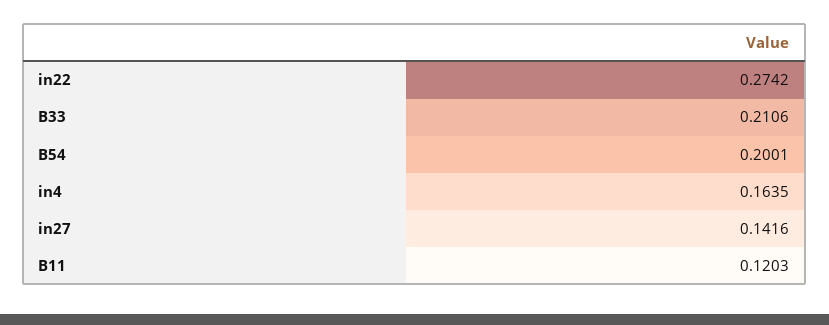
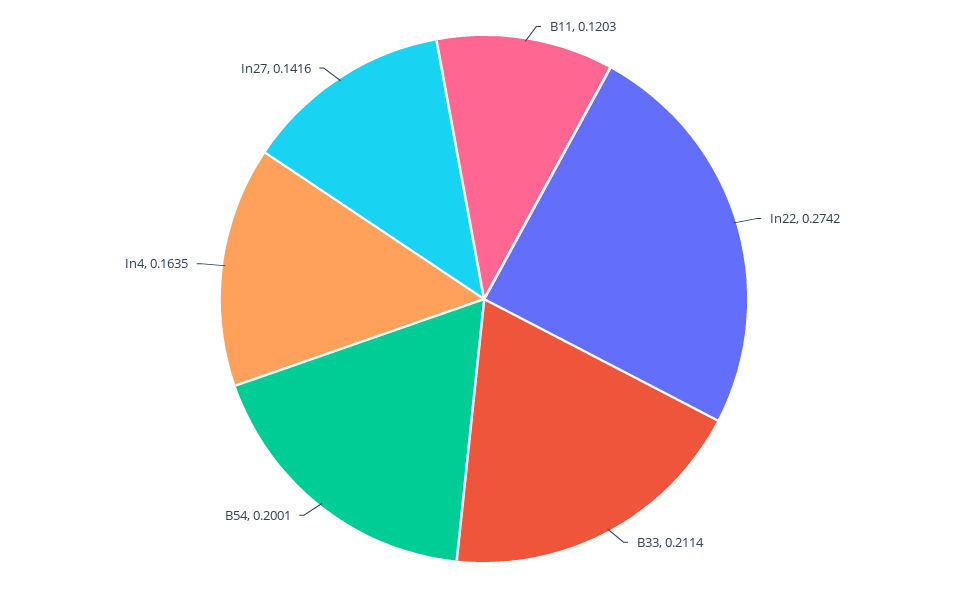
B33: 0.2106 -> 0.2114

